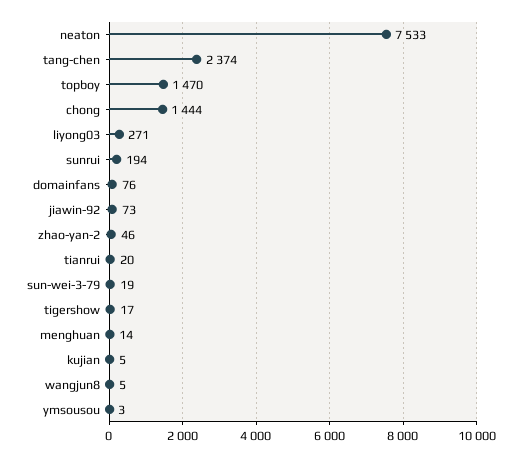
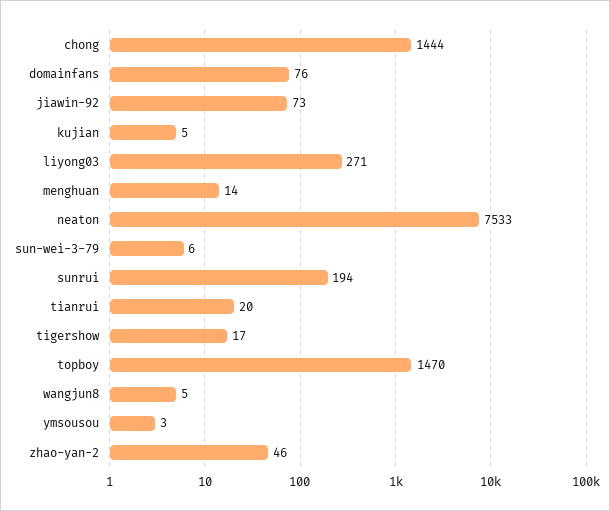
tang-chen: 2374 -> none
sun-wei-3-79: 19 -> 6

